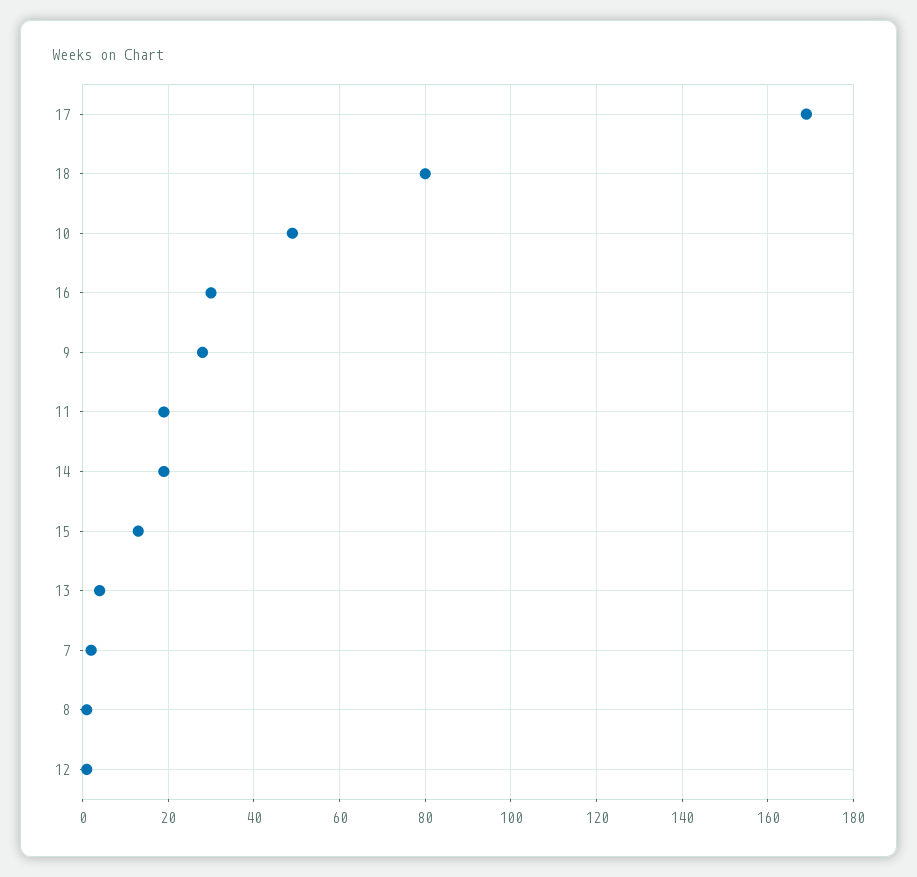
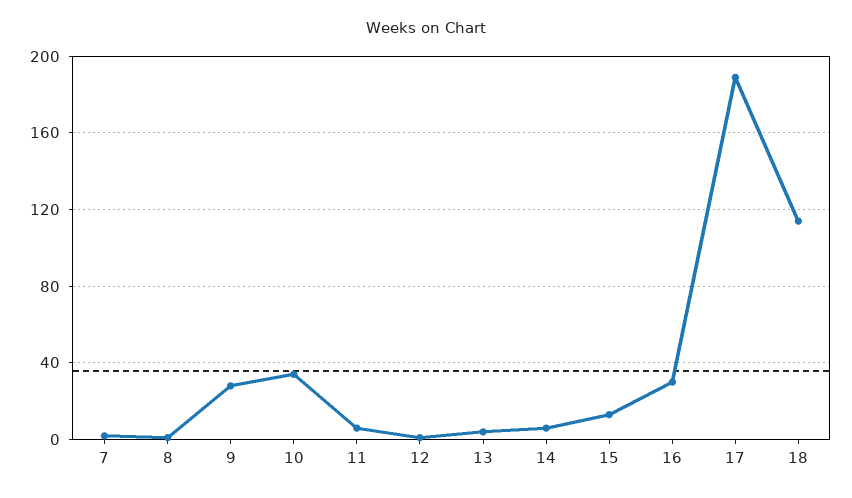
17: 170 -> 190
18: 80 -> 115
10: 50 -> 35
11: 20 -> 5
14: 20 -> 5

